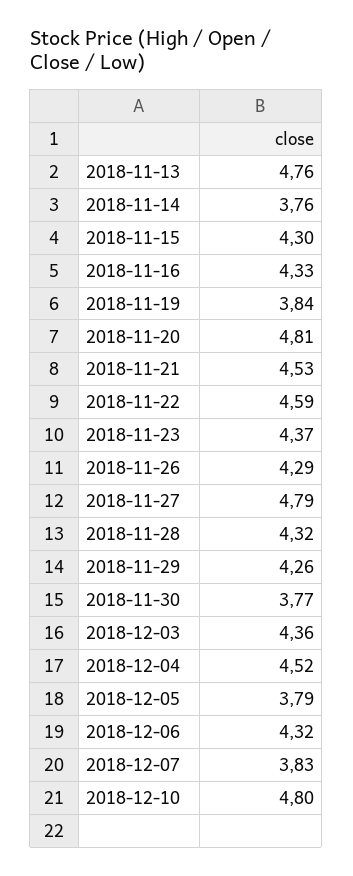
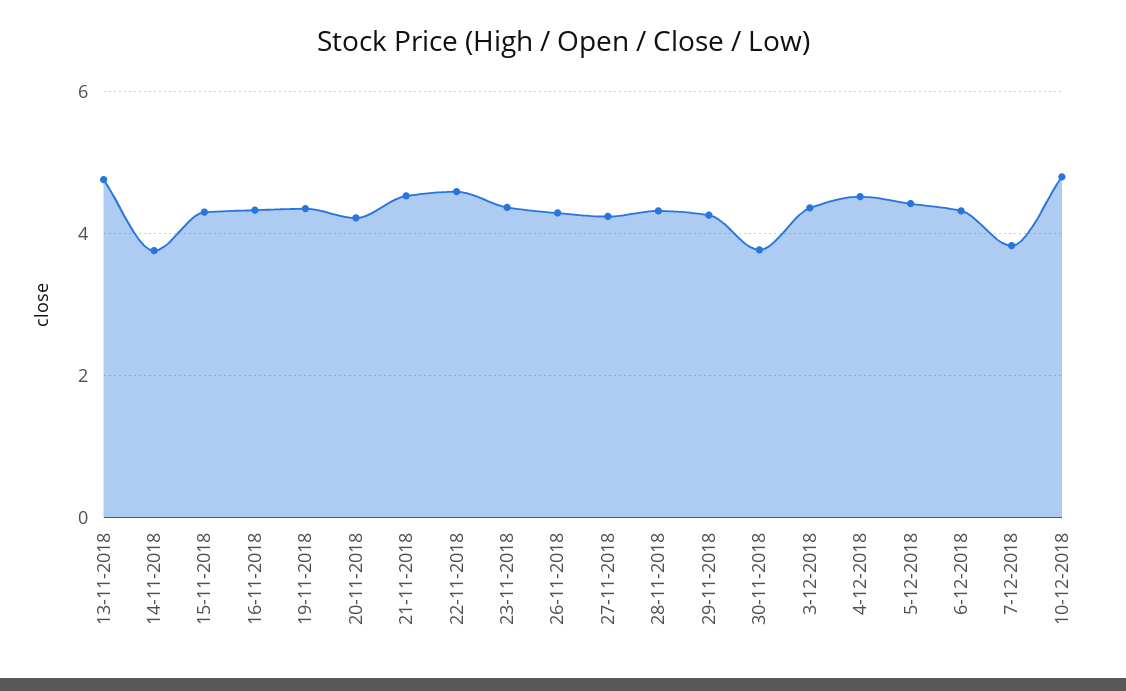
2018-11-19: 3.84 -> 4.4
2018-11-20: 4.81 -> 4.2
2018-11-27: 4.79 -> 4.2
2018-12-05: 3.79 -> 4.4

